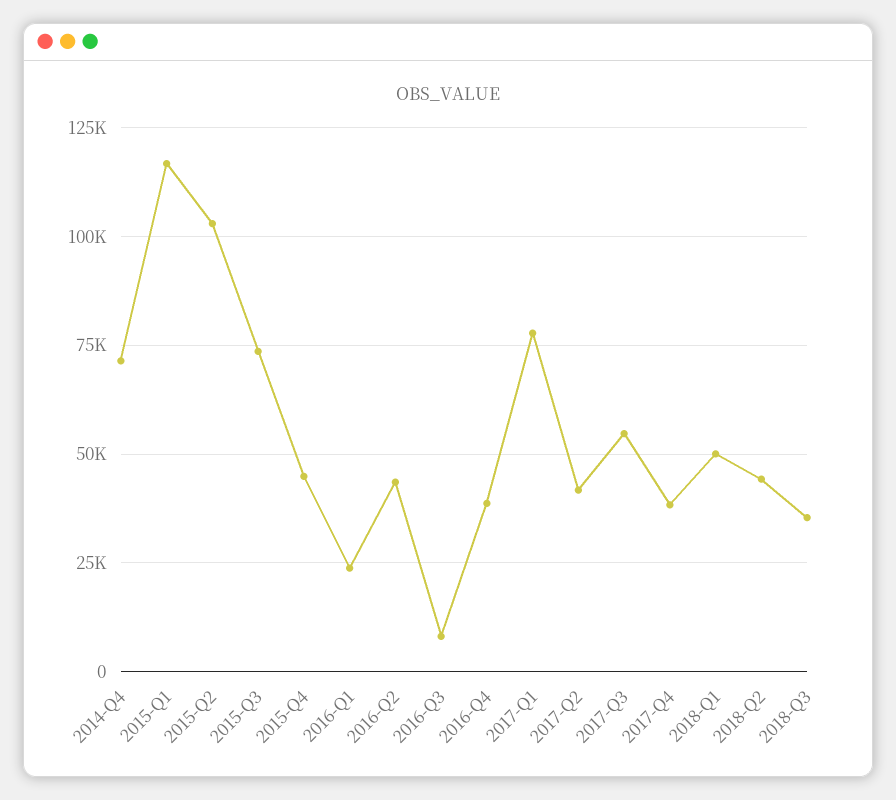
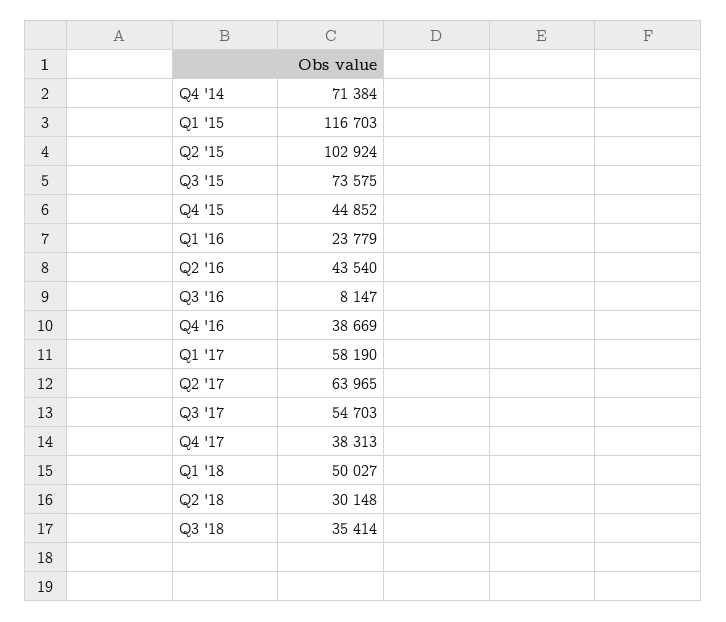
2017-Q1: 77500 -> 58190
2017-Q2: 42500 -> 63965
2018-Q2: 45000 -> 30148

